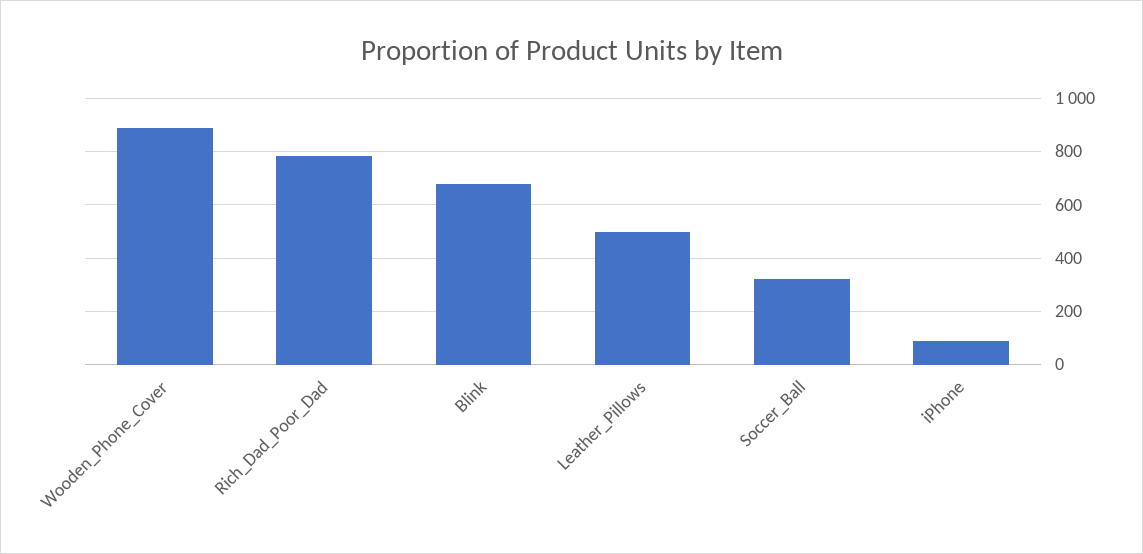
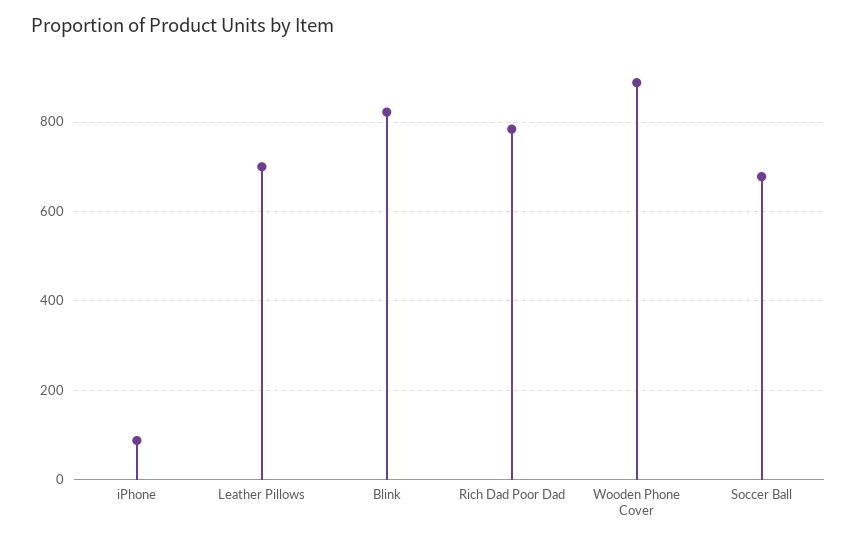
Blink: 675 -> 820
Leather_Pillows: 500 -> 700
Soccer_Ball: 325 -> 680

